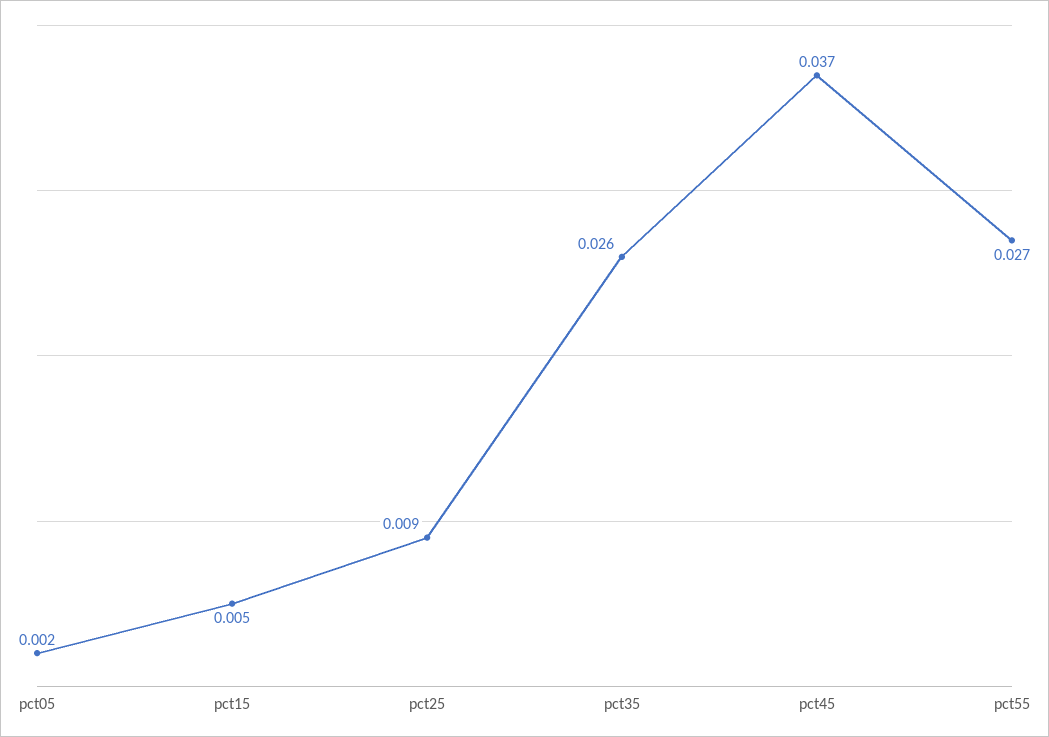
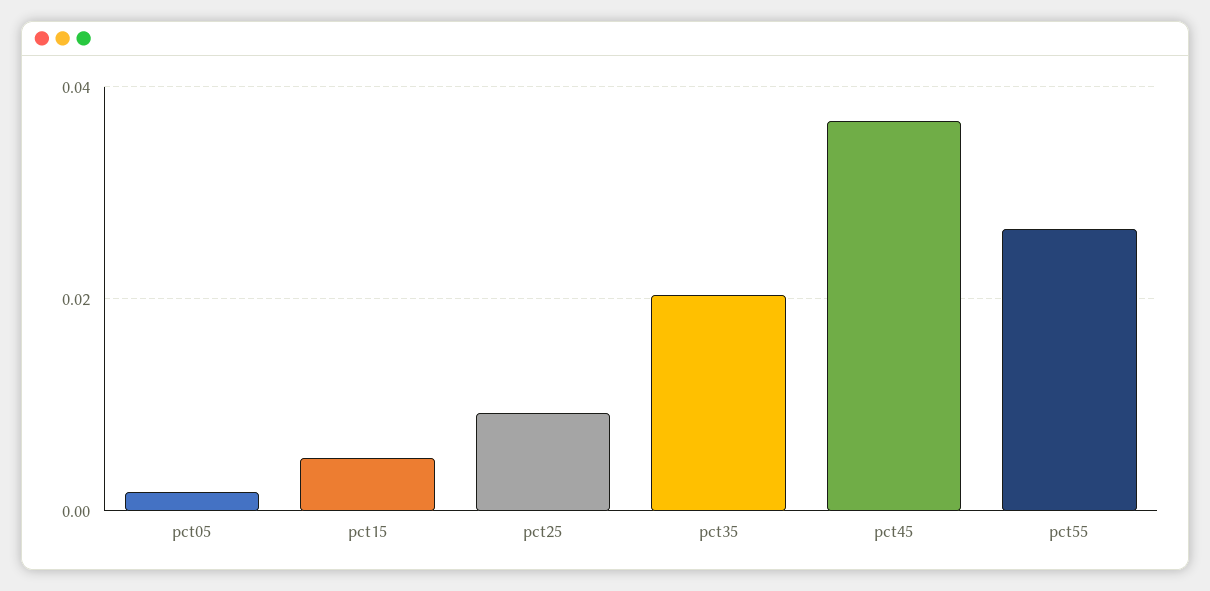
pct35: 0.026 -> 0.02

